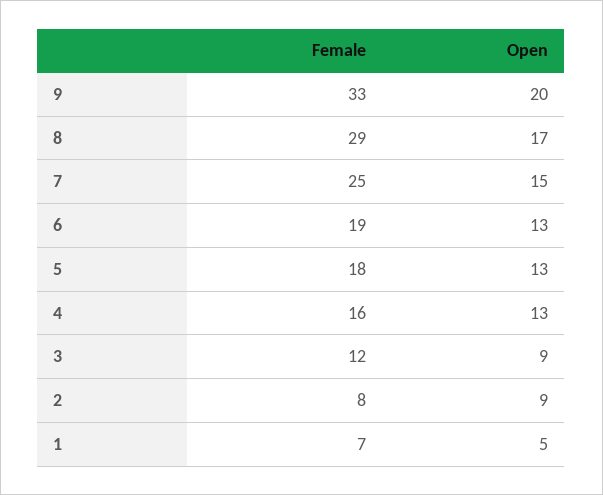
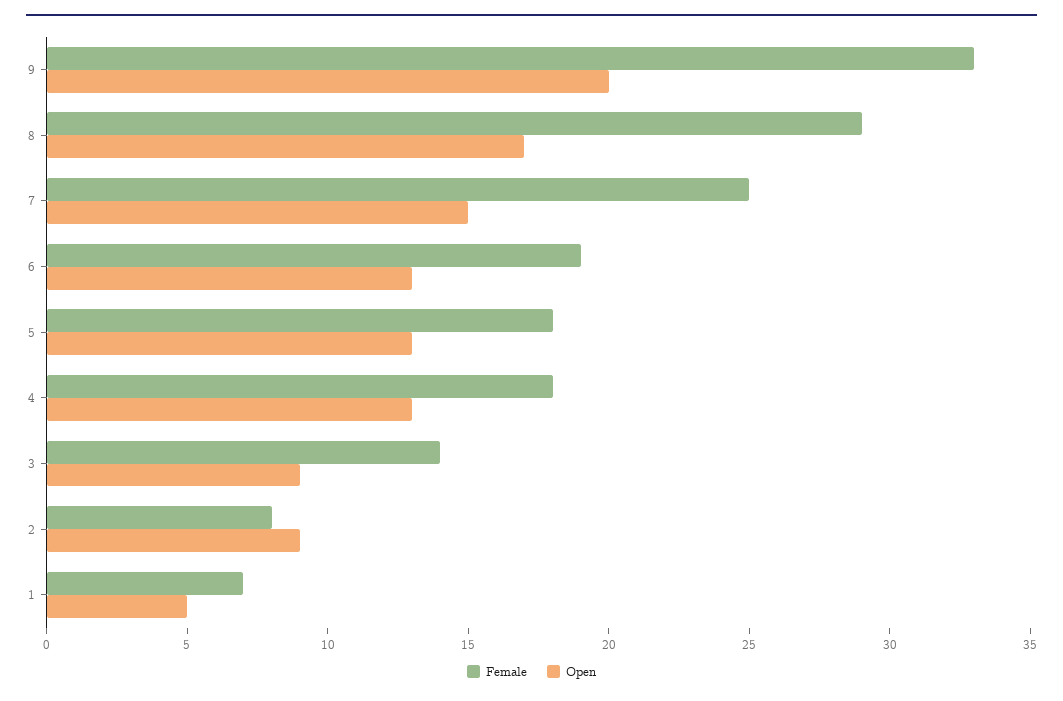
Female, 4: 16 -> 18
Female, 3: 12 -> 14

